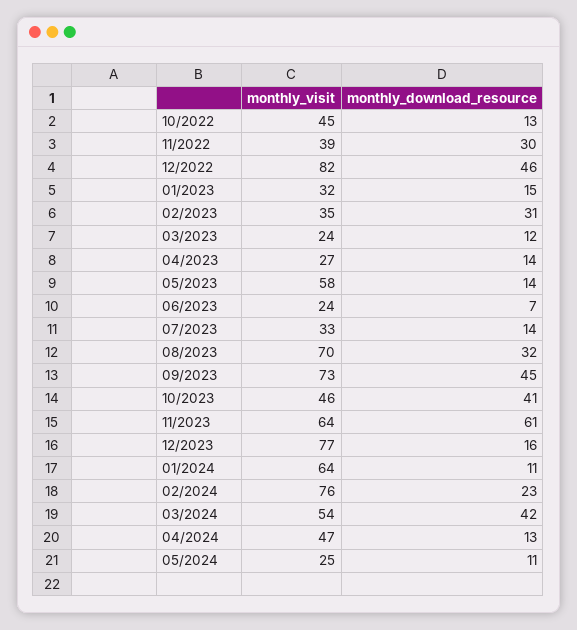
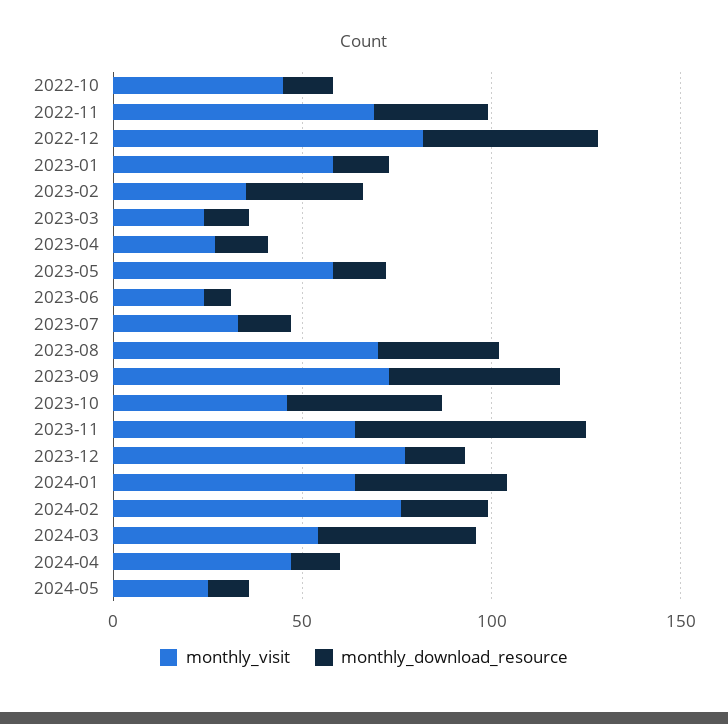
monthly_visit, 11/2022: 39 -> 70
monthly_visit, 01/2023: 32 -> 60
monthly_download_resource, 01/2024: 11 -> 40

